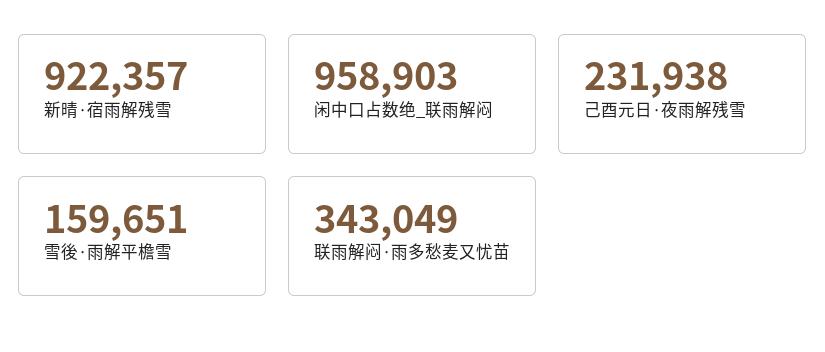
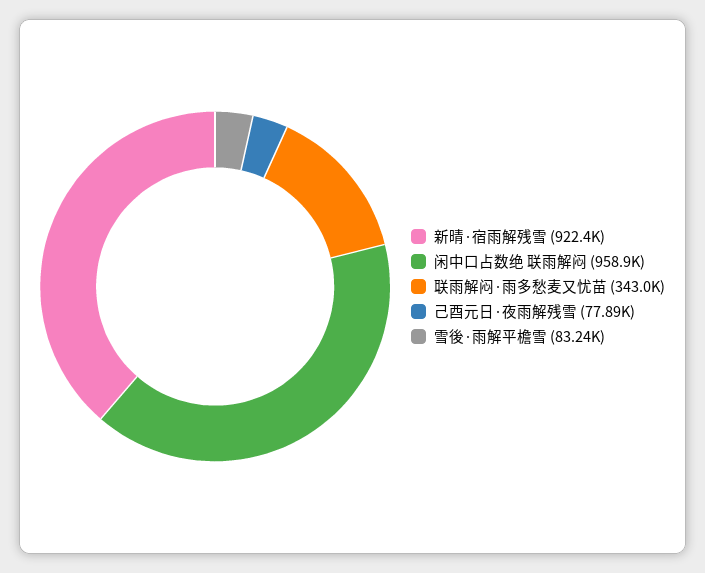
己酉元日·夜雨解残雪: 231938 -> 77890
雪後·雨解平檐雪: 159651 -> 83240

